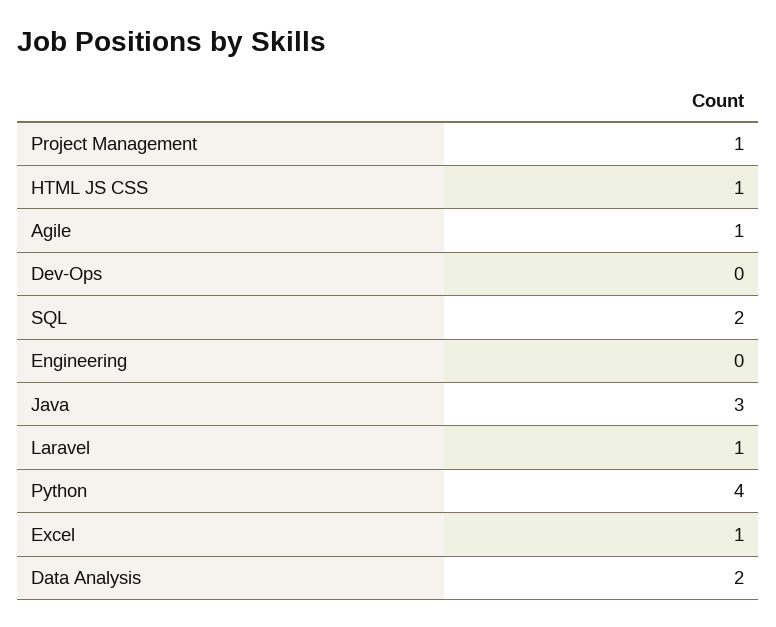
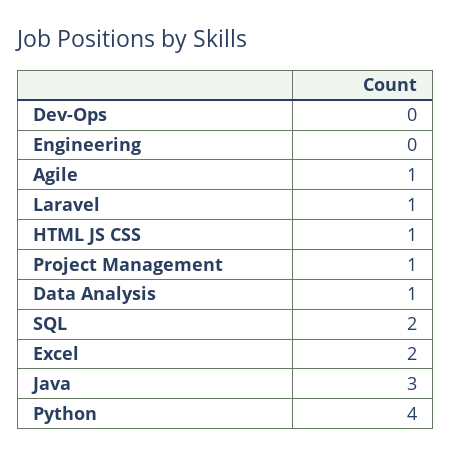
Excel: 1 -> 2
Data Analysis: 2 -> 1

